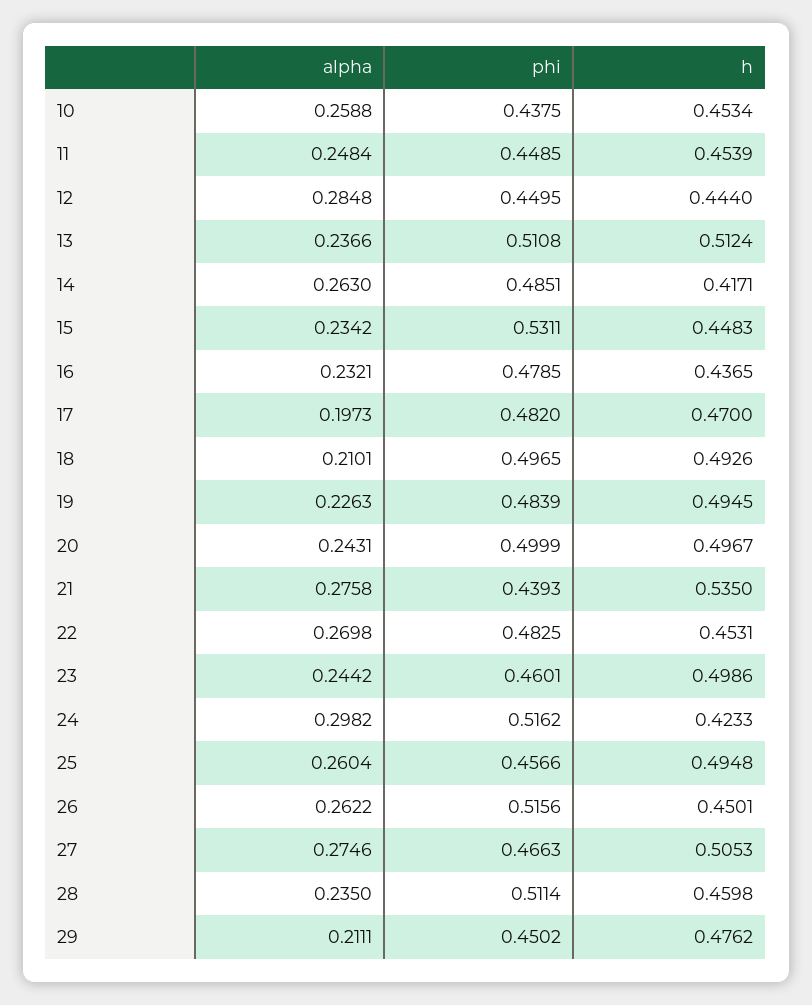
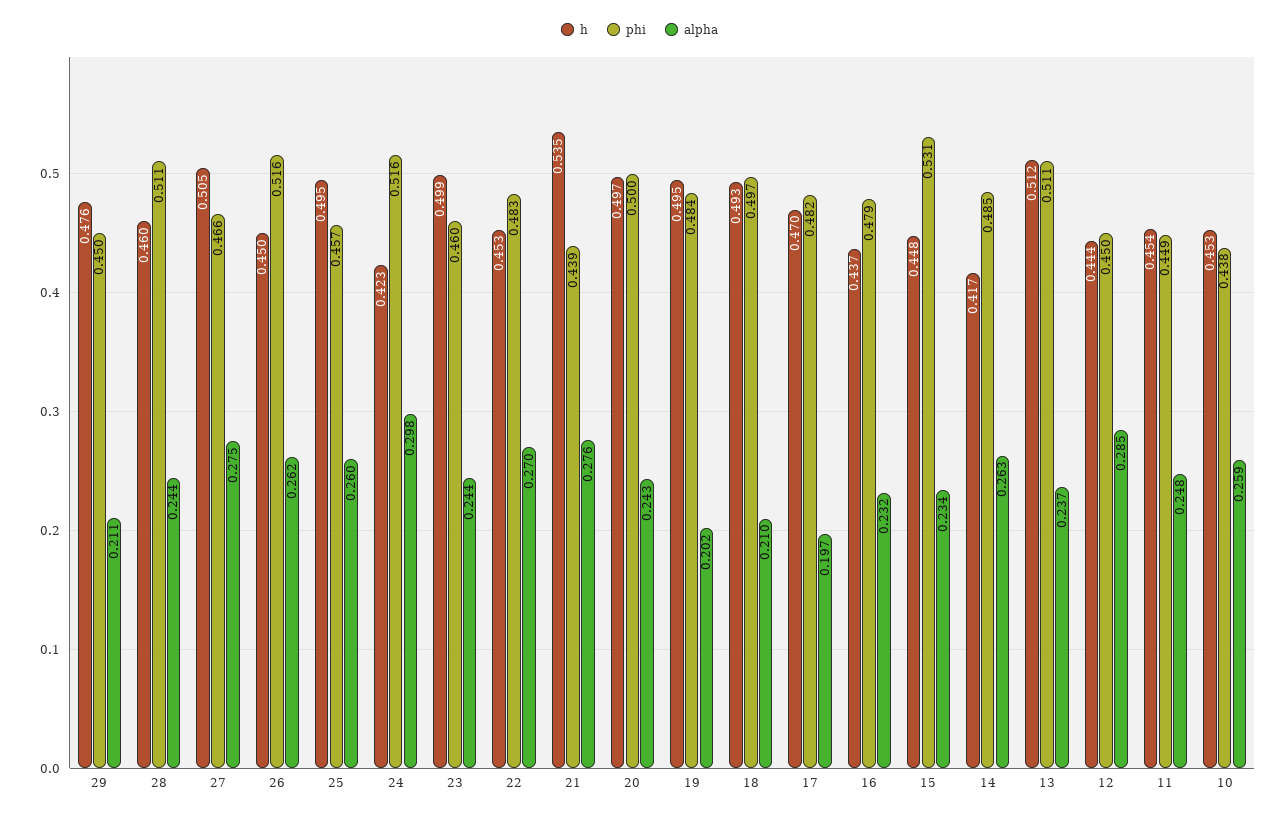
alpha, 19: 0.2263 -> 0.202
alpha, 28: 0.235 -> 0.244

